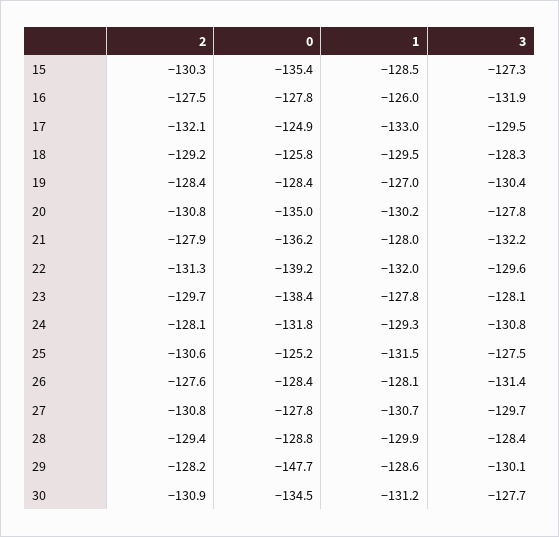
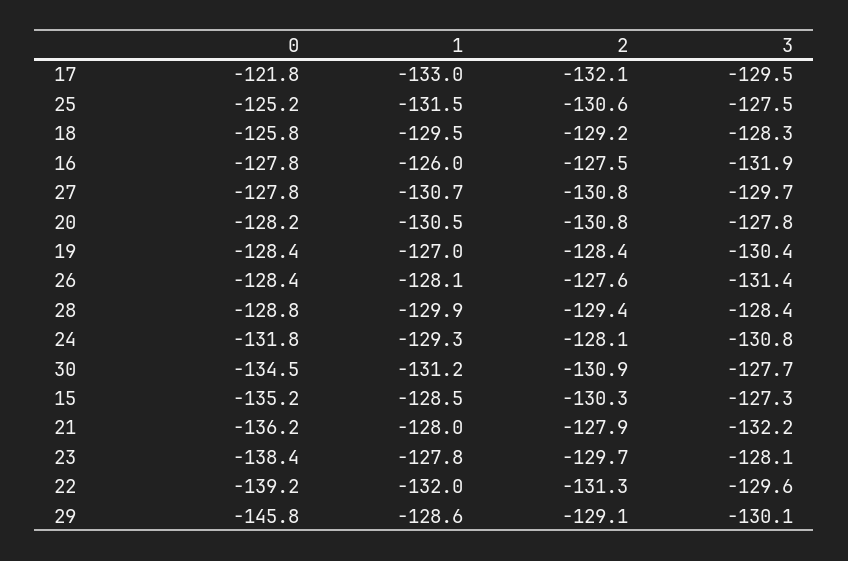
0, 15: -135.4 -> -135.2
0, 17: -124.9 -> -121.8
0, 20: -135 -> -128.2
1, 20: -130.2 -> -130.5
2, 29: -128.2 -> -129.1
0, 29: -147.7 -> -145.8

